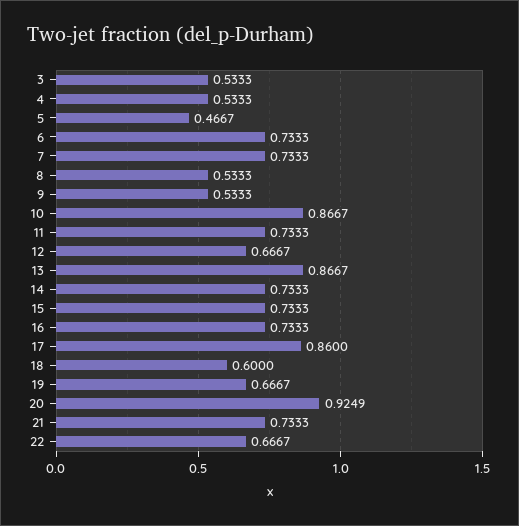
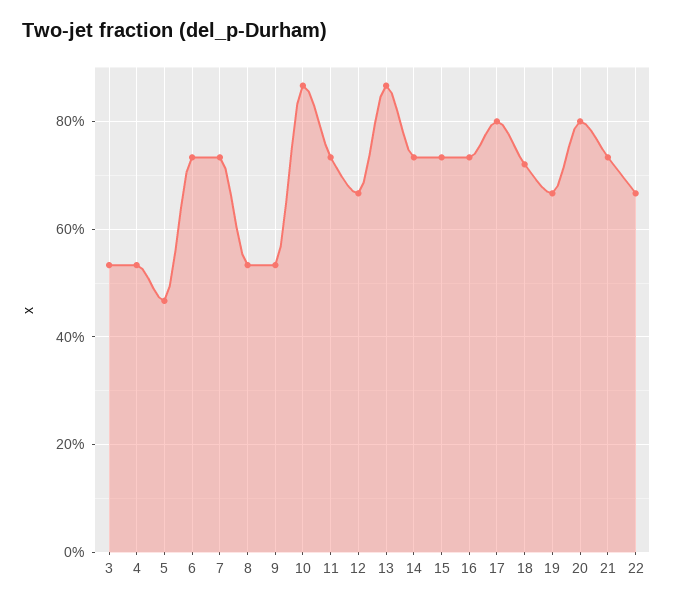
17: 0.86 -> 0.8
18: 0.6 -> 0.72
20: 0.9249 -> 0.8

